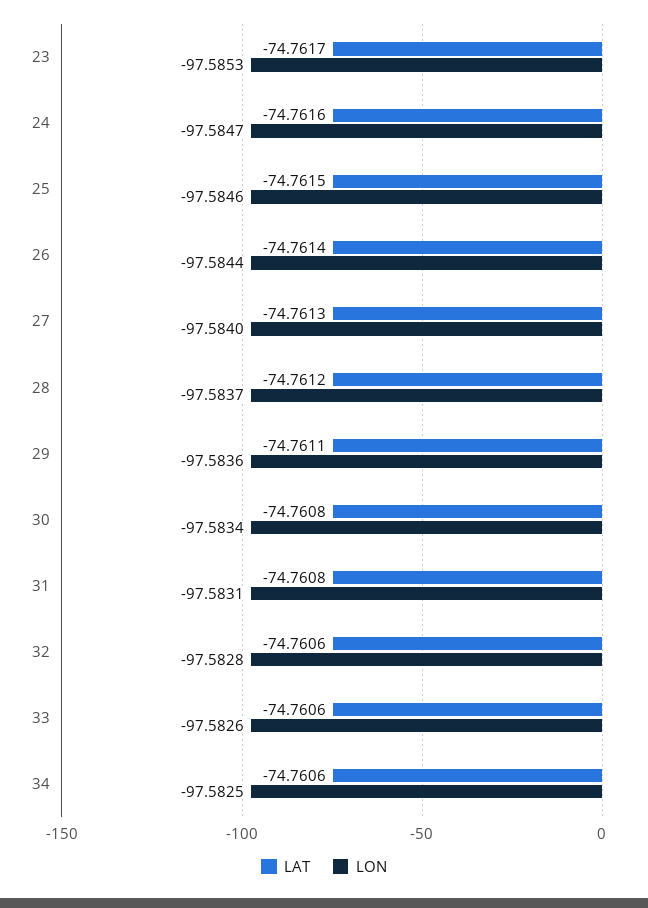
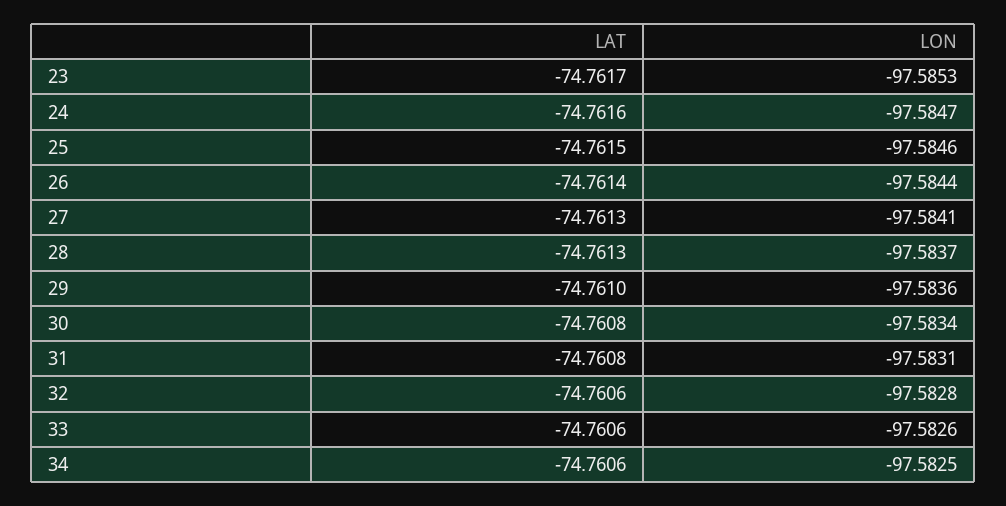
LON, 27: -97.584 -> -97.5841
LAT, 28: -74.7612 -> -74.7613
LAT, 29: -74.7611 -> -74.761

